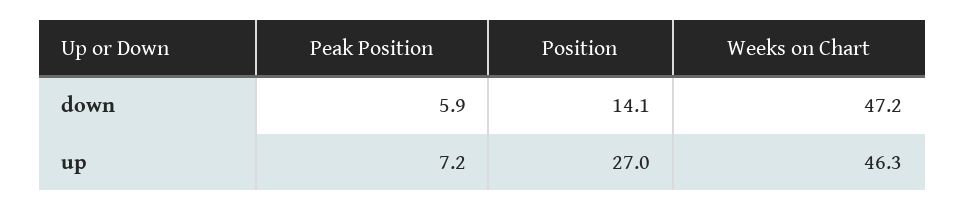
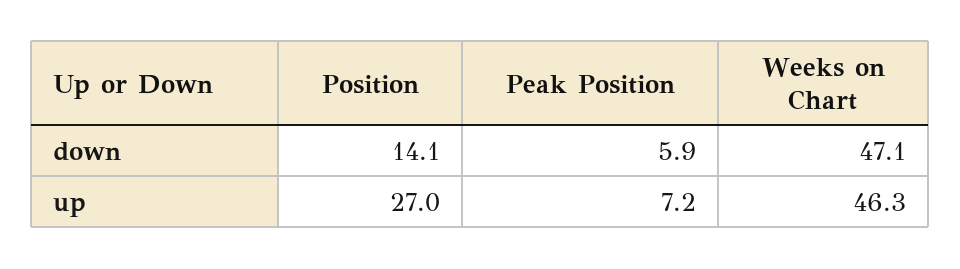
Weeks on Chart, down: 47.2 -> 47.1

